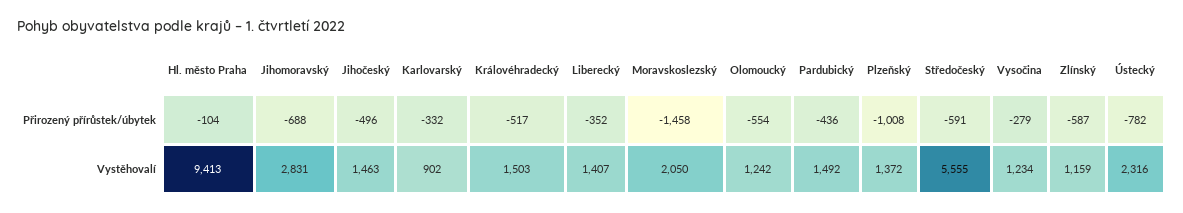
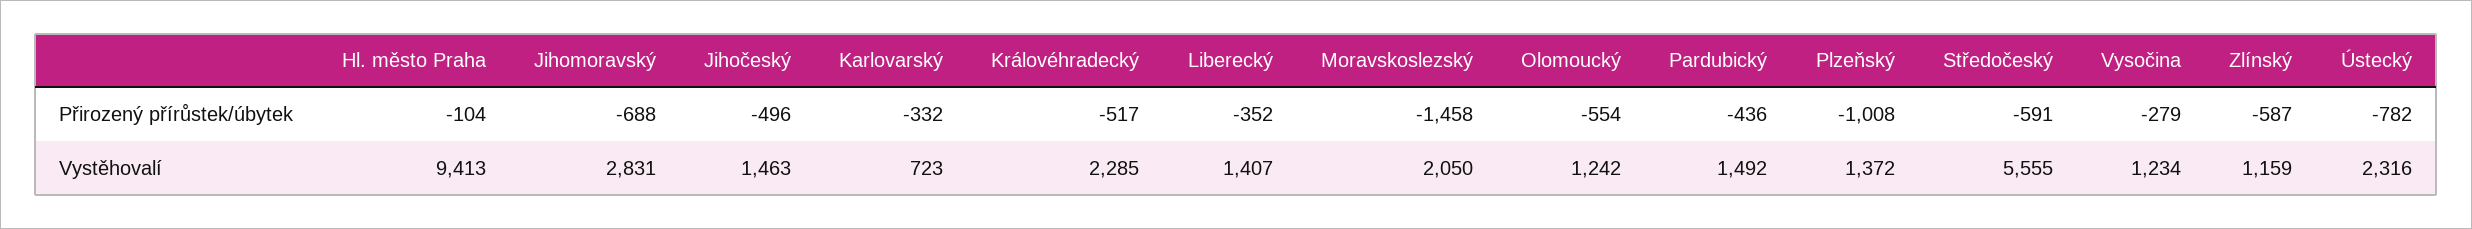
Karlovarský, Vystěhovalí: 902 -> 723
Královéhradecký, Vystěhovalí: 1503 -> 2285

